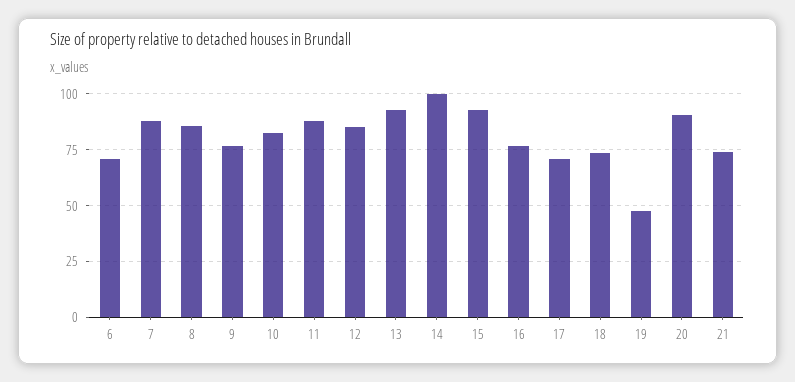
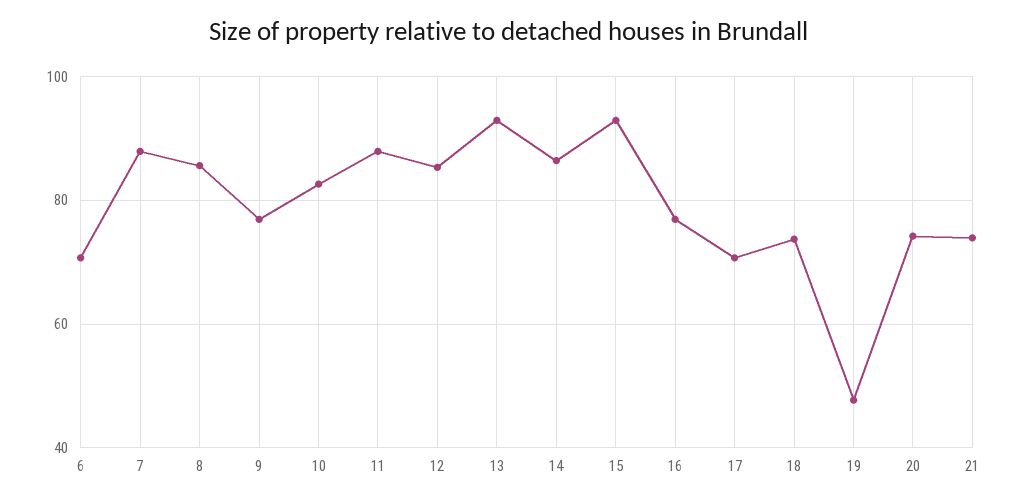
14: 100 -> 86
20: 90 -> 74

